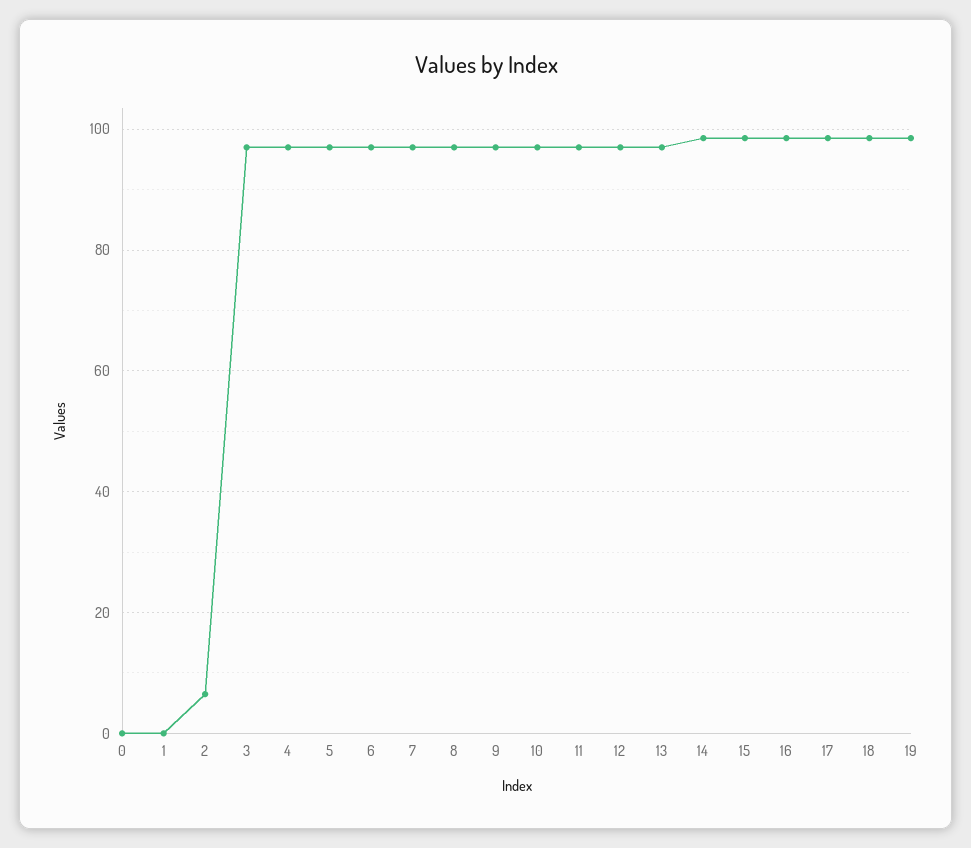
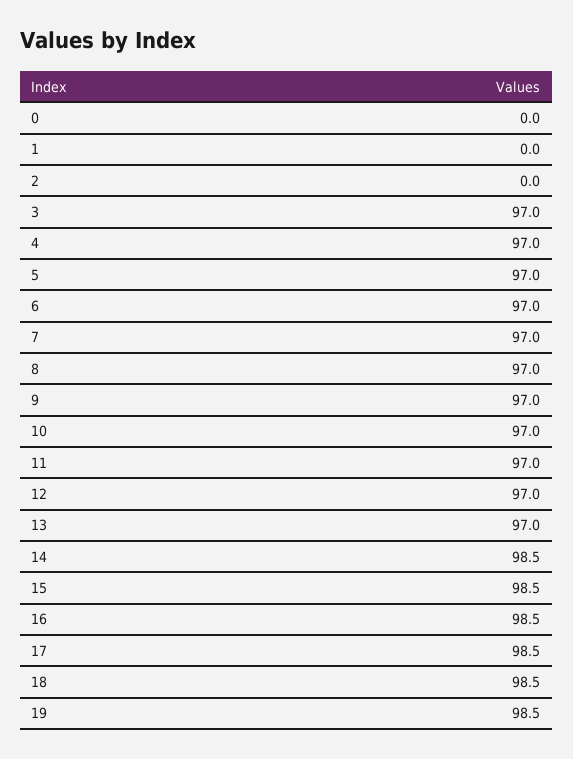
2: 6 -> 0

